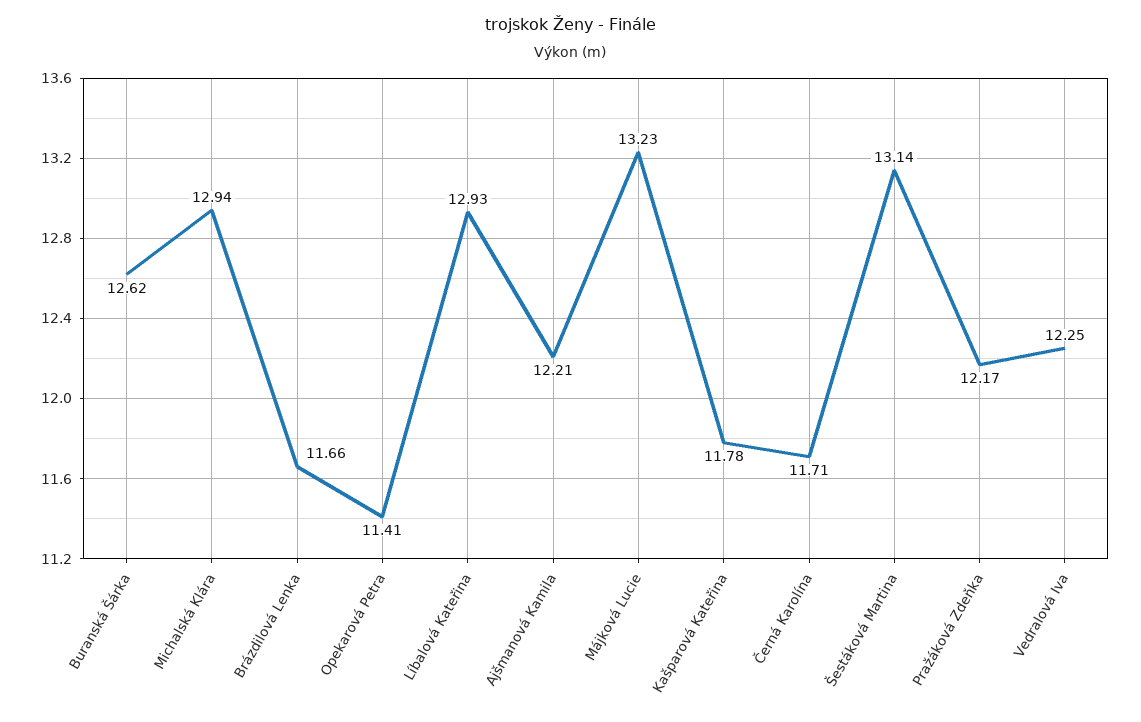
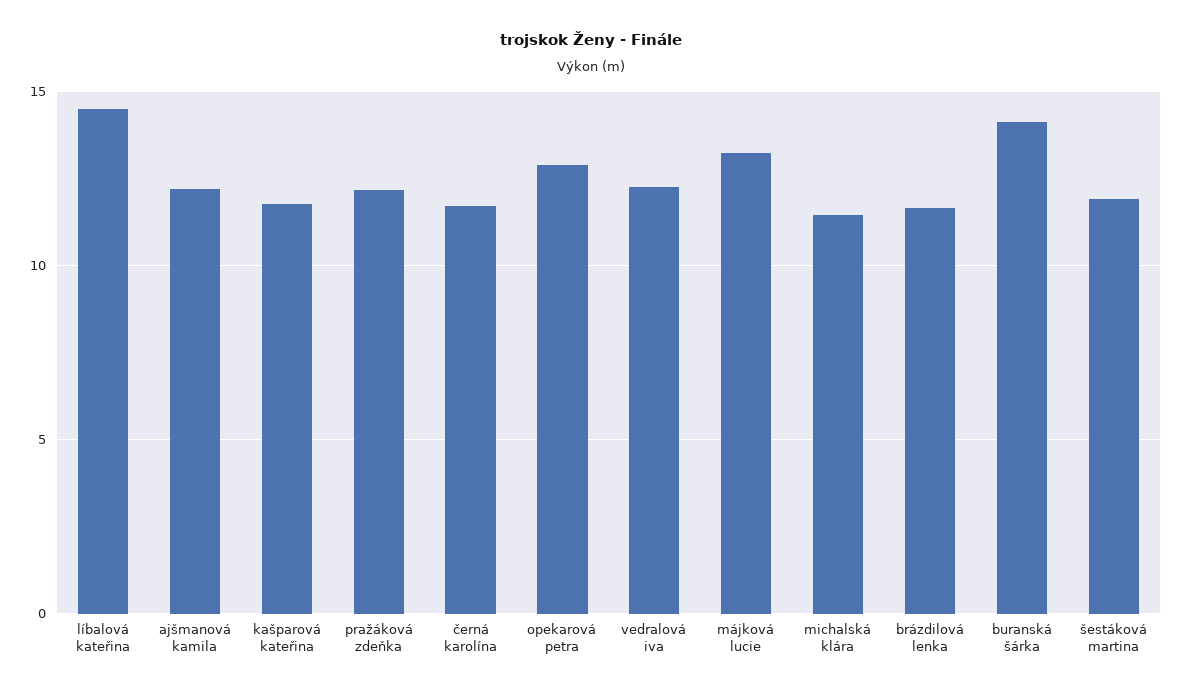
Buranská Šárka: 12.62 -> 14
Michalská Klára: 12.94 -> 11.5
Opekarová Petra: 11.41 -> 13
Líbalová Kateřina: 12.93 -> 14.5
Šestáková Martina: 13.14 -> 12

